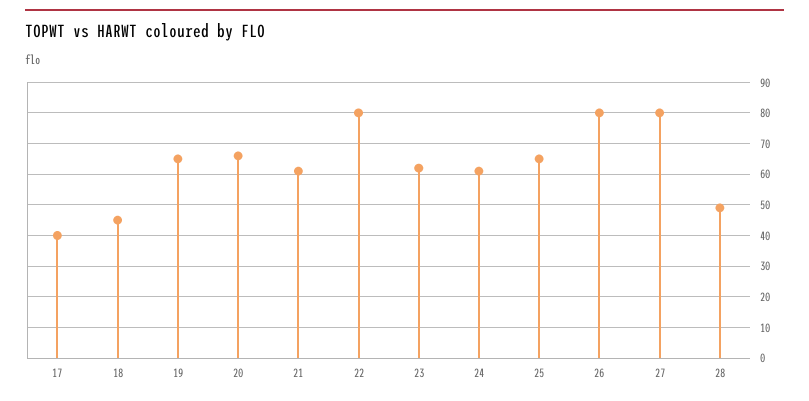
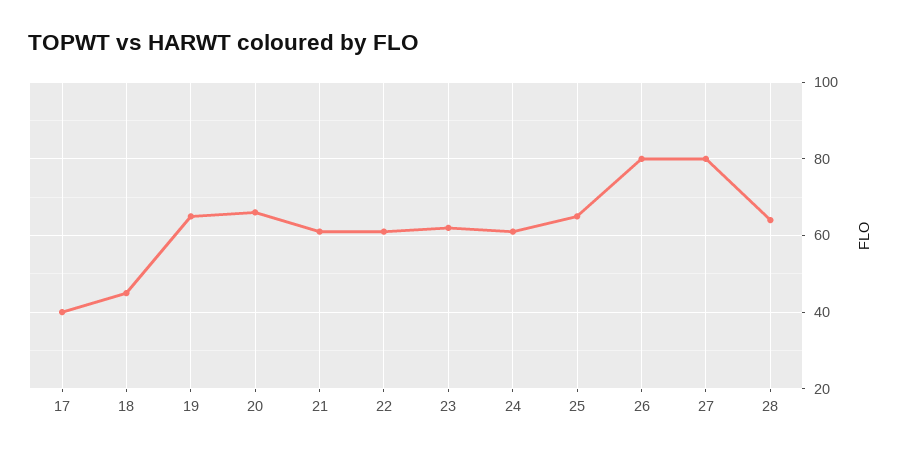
22: 80 -> 60
28: 50 -> 65

